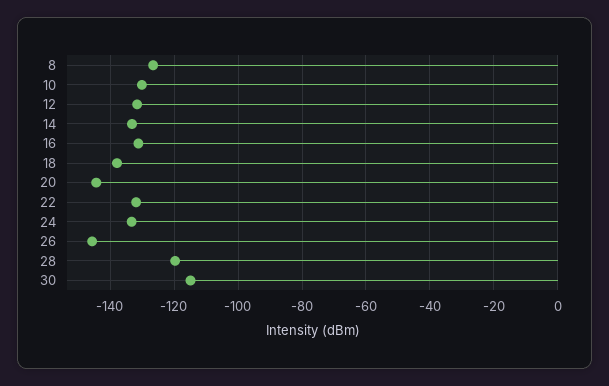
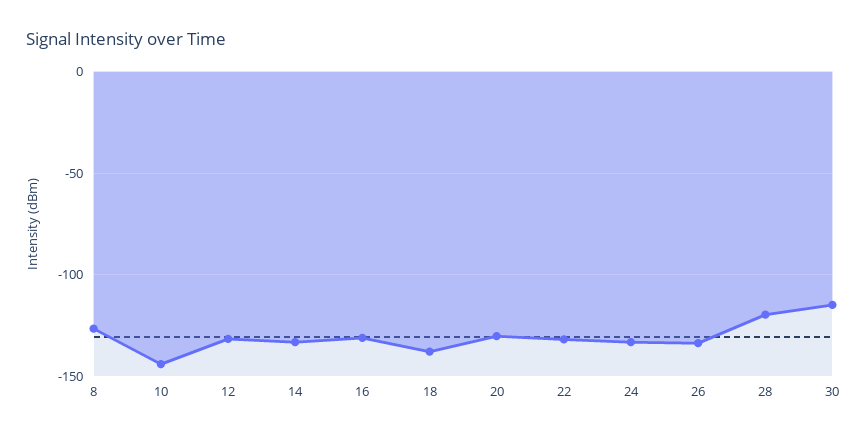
10: -130 -> -145
20: -144 -> -130
26: -146 -> -135

